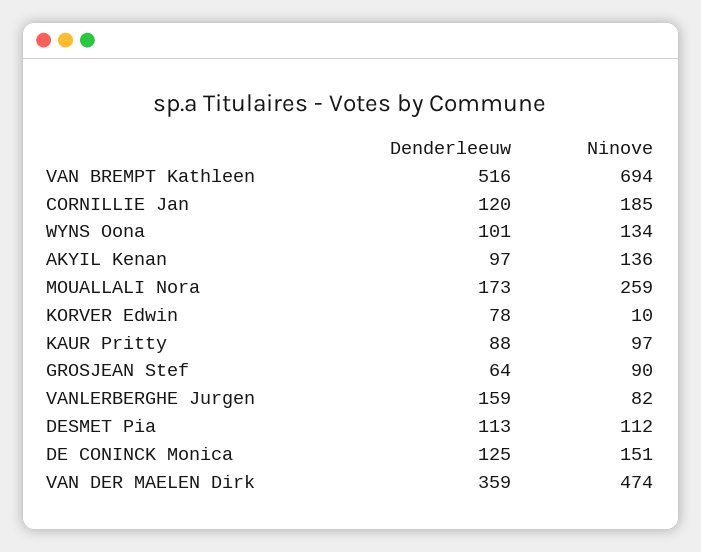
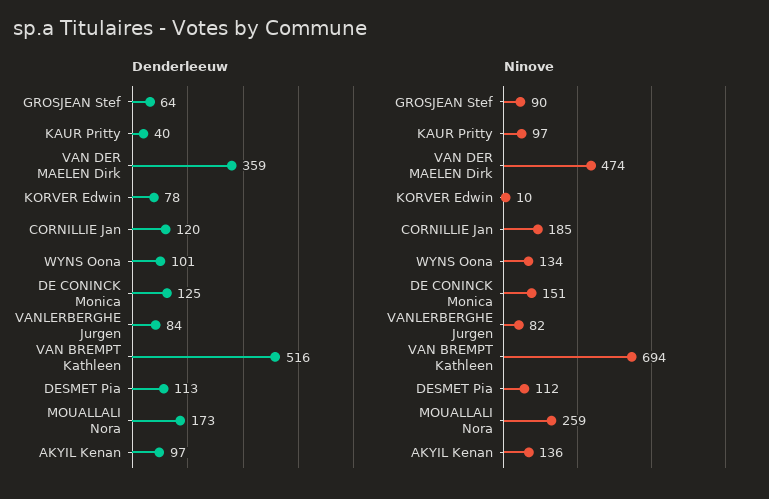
Denderleeuw, KAUR Pritty: 88 -> 40
Denderleeuw, VANLERBERGHE Jurgen: 159 -> 84

